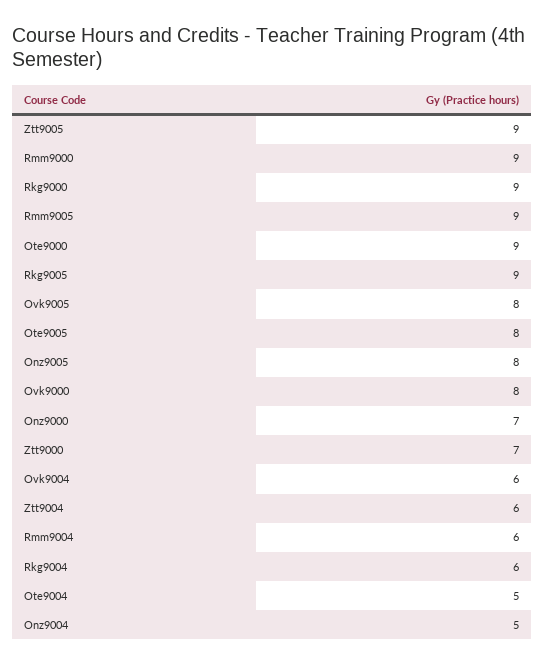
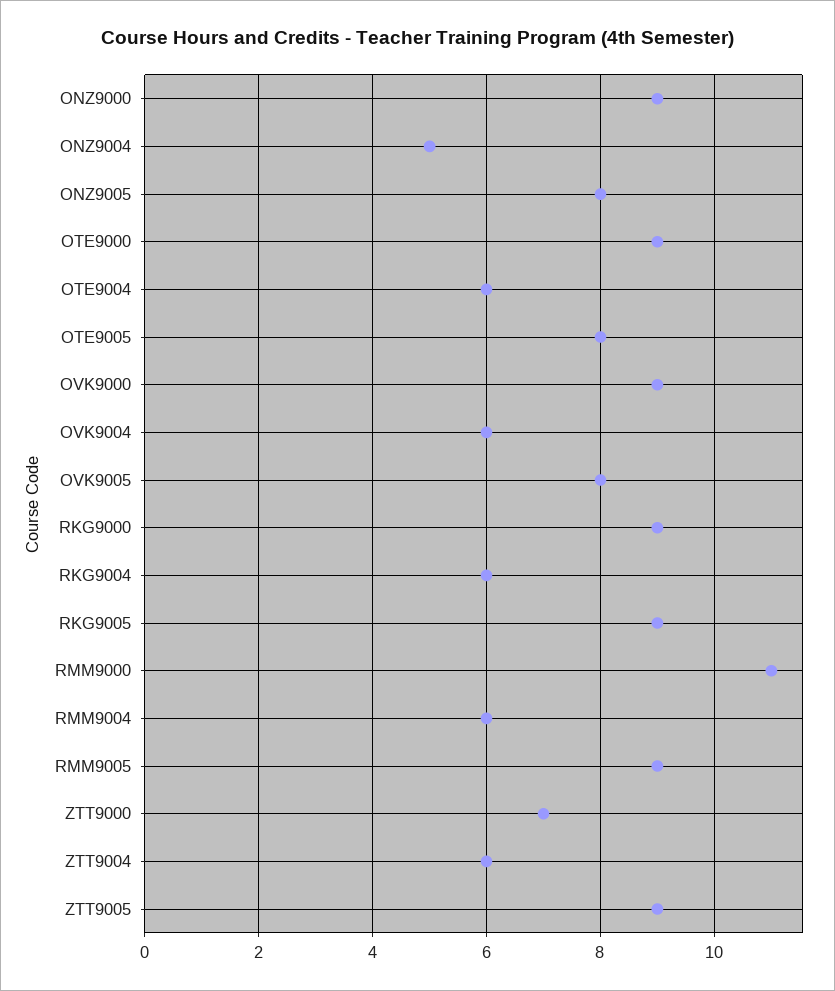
Rmm9000: 9 -> 11
Ovk9000: 8 -> 9
Onz9000: 7 -> 9
Ote9004: 5 -> 6

